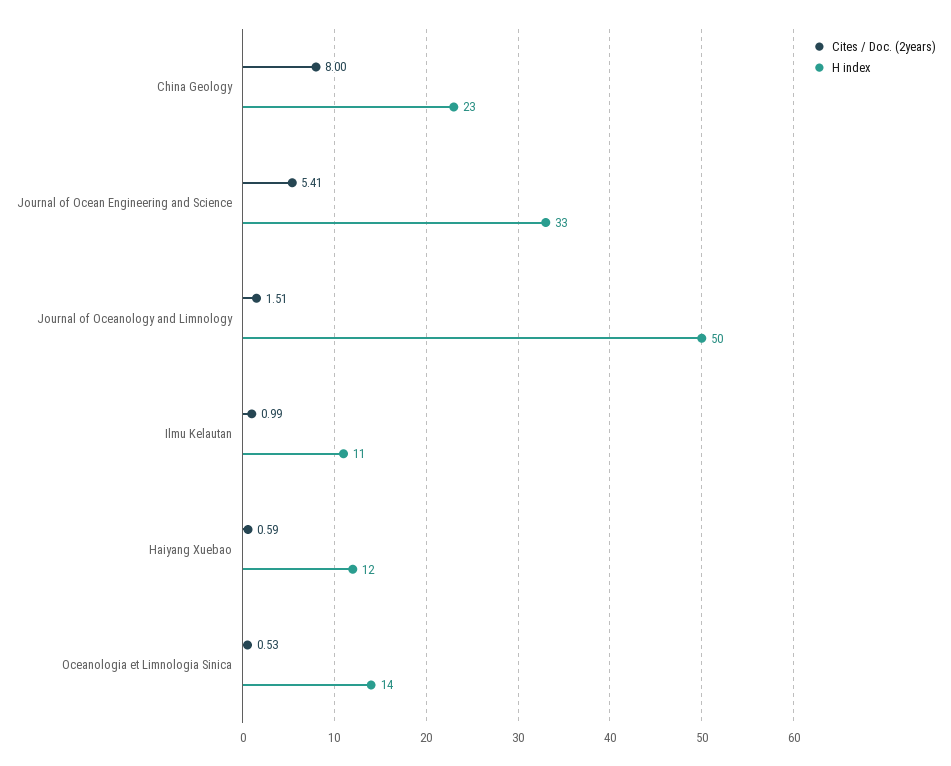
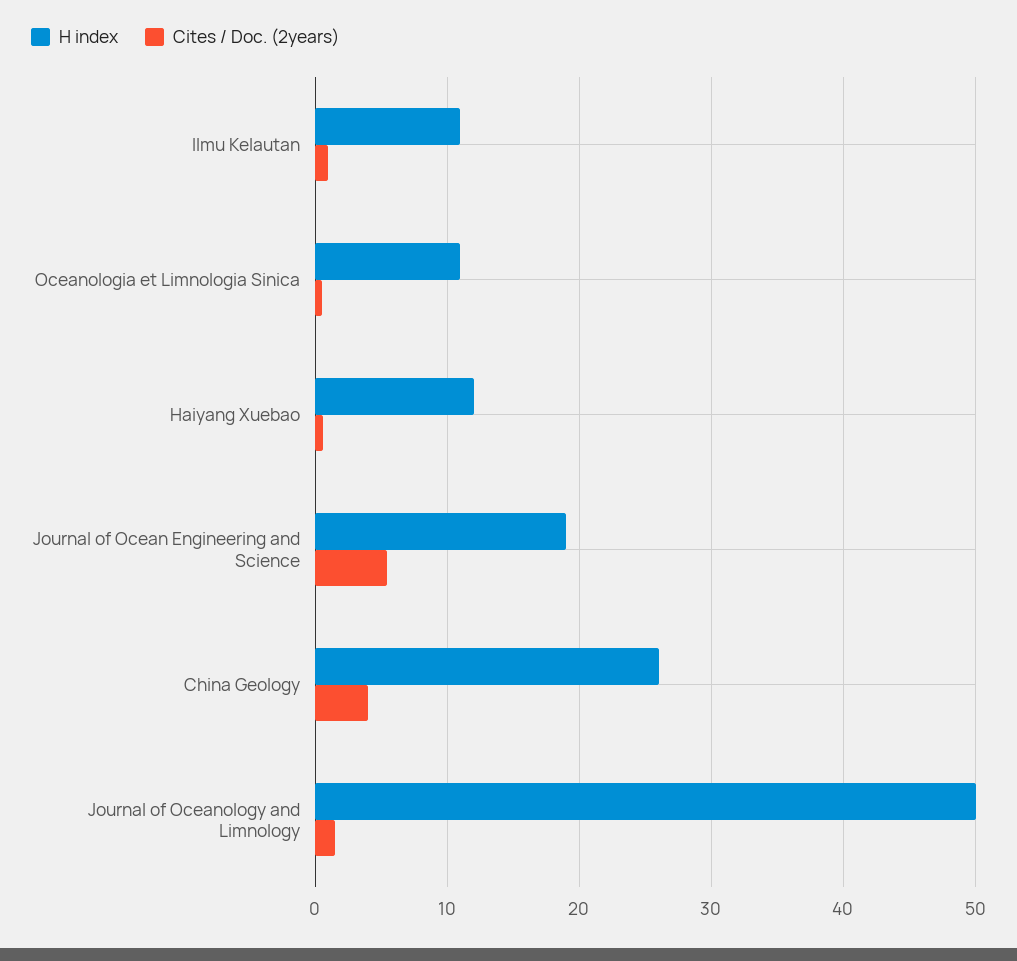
Cites / Doc. (2years), China Geology: 8 -> 4
H index, China Geology: 23 -> 26
H index, Journal of Ocean Engineering and Science: 33 -> 19
H index, Oceanologia et Limnologia Sinica: 14 -> 11

